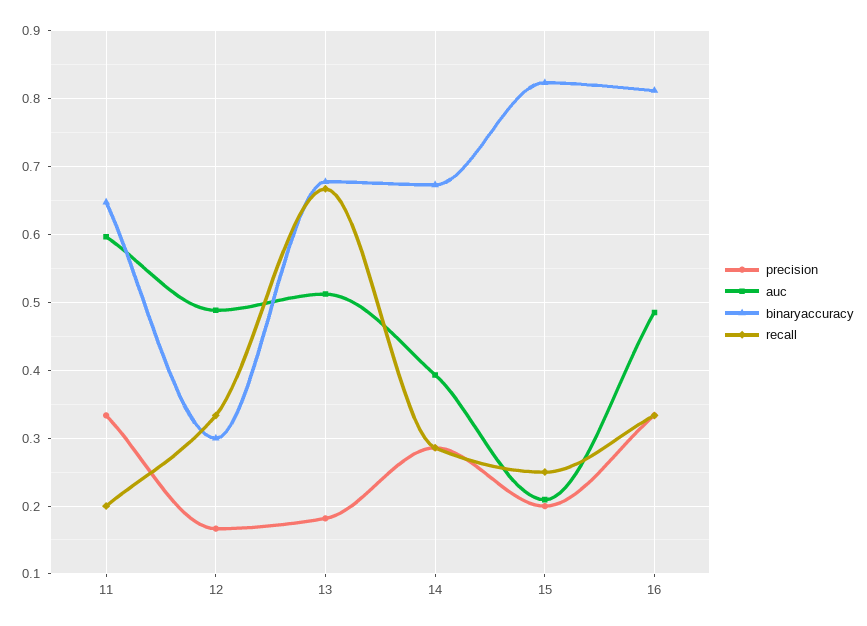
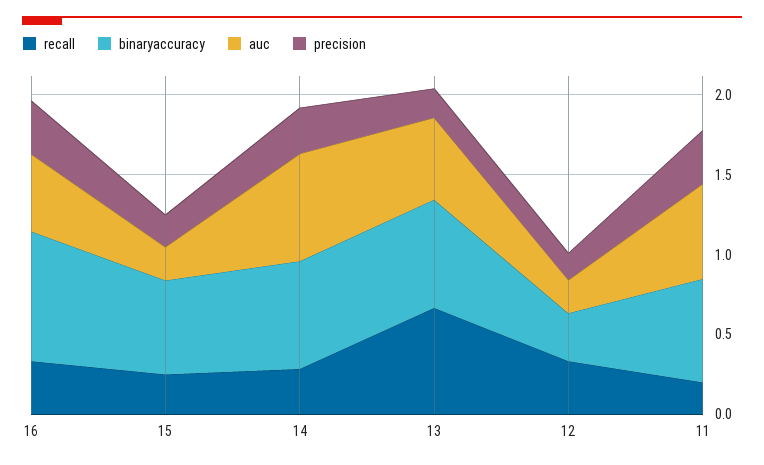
auc, 12: 0.49 -> 0.2
auc, 14: 0.39 -> 0.7
binaryaccuracy, 15: 0.82 -> 0.6

